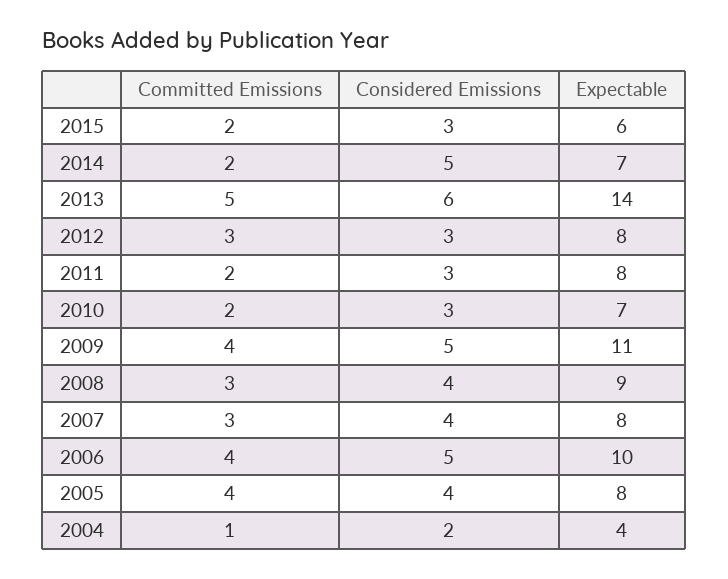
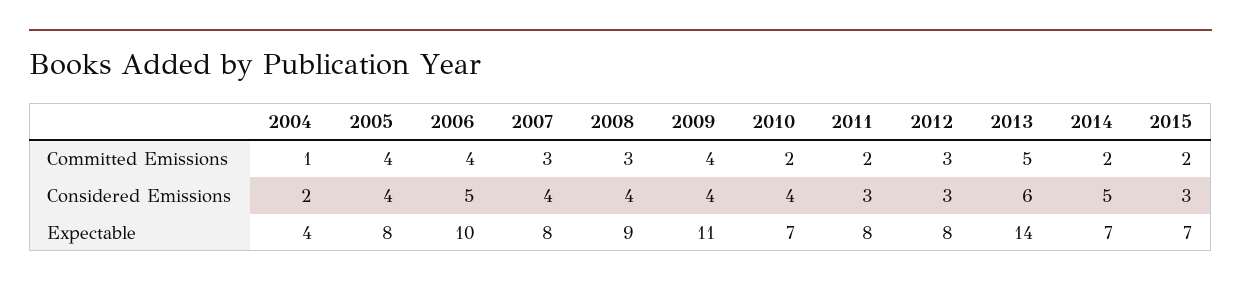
Expectable, 2015: 6 -> 7
Considered Emissions, 2010: 3 -> 4
Considered Emissions, 2009: 5 -> 4

